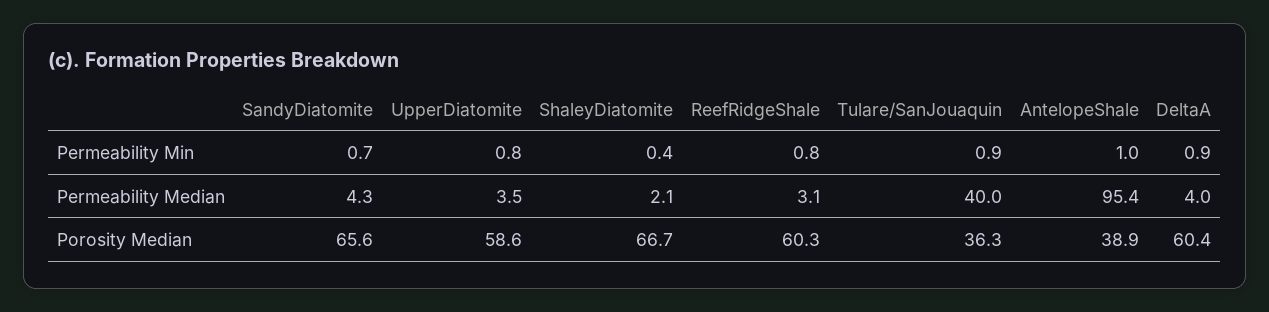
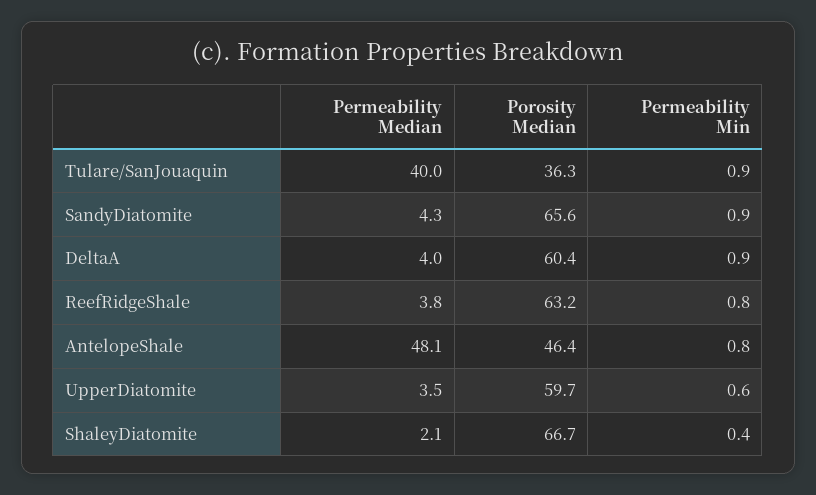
SandyDiatomite, Permeability Min: 0.7 -> 0.9
UpperDiatomite, Permeability Min: 0.8 -> 0.6
AntelopeShale, Permeability Min: 1 -> 0.8
ReefRidgeShale, Permeability Median: 3.1 -> 3.8
AntelopeShale, Permeability Median: 95.4 -> 48.1
UpperDiatomite, Porosity Median: 58.6 -> 59.7
ReefRidgeShale, Porosity Median: 60.3 -> 63.2
AntelopeShale, Porosity Median: 38.9 -> 46.4

